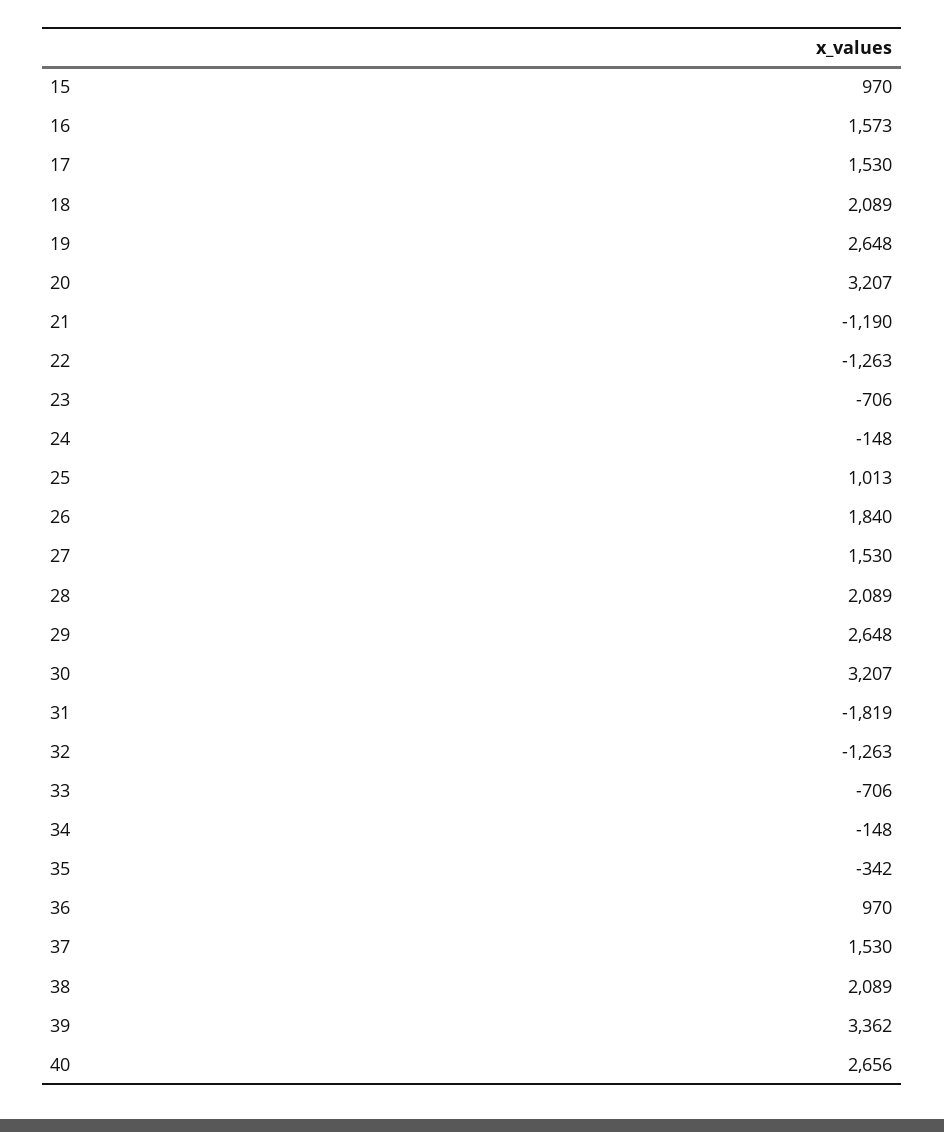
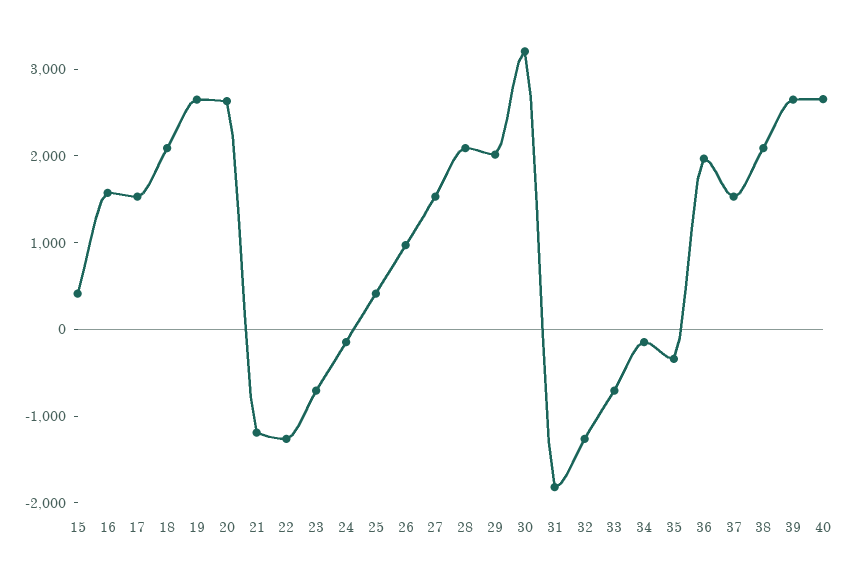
15: 970 -> 400
20: 3207 -> 2600
25: 1013 -> 400
26: 1840 -> 1000
29: 2648 -> 2000
36: 970 -> 2000
39: 3362 -> 2600

